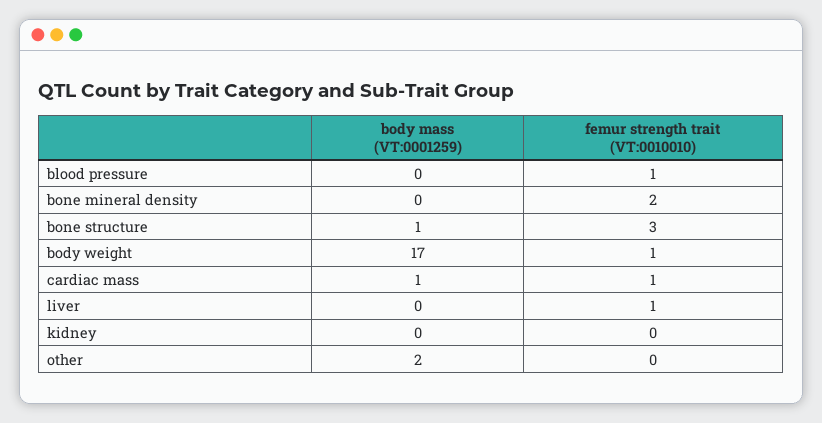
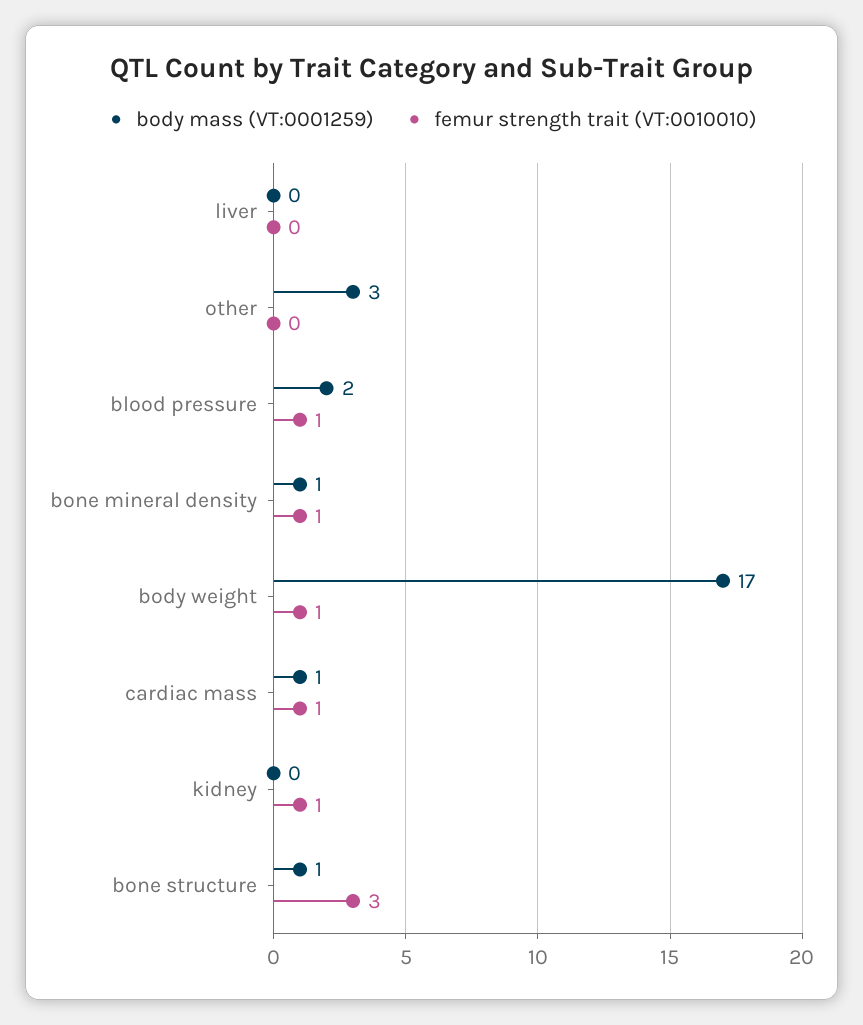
body mass (VT:0001259), blood pressure: 0 -> 2
body mass (VT:0001259), bone mineral density: 0 -> 1
femur strength trait (VT:0010010), bone mineral density: 2 -> 1
femur strength trait (VT:0010010), liver: 1 -> 0
femur strength trait (VT:0010010), kidney: 0 -> 1
body mass (VT:0001259), other: 2 -> 3

